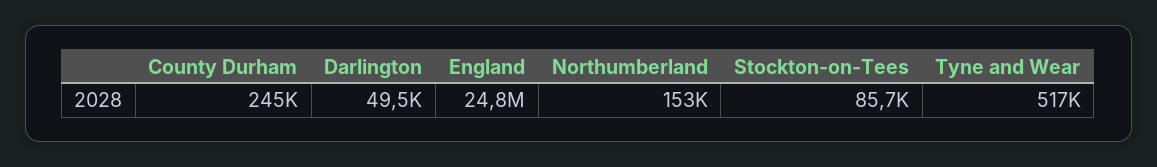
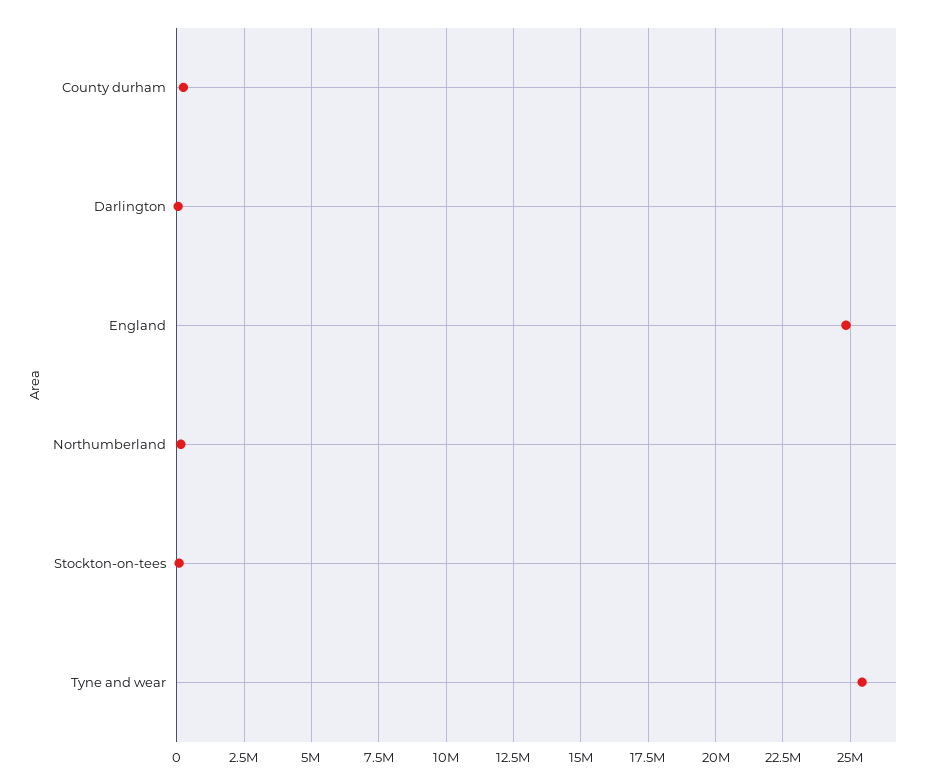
Tyne and Wear: 517000 -> 25500000

